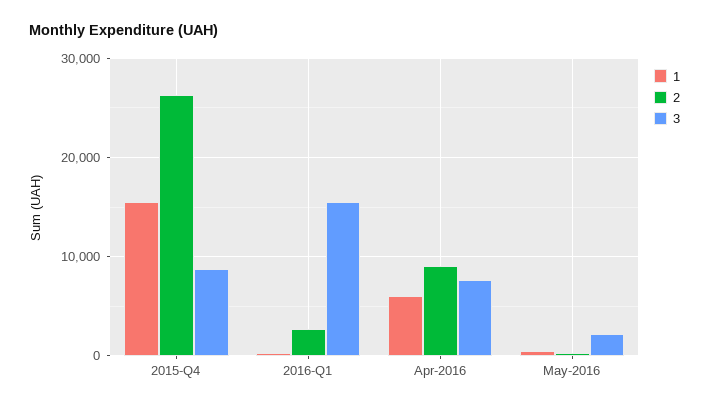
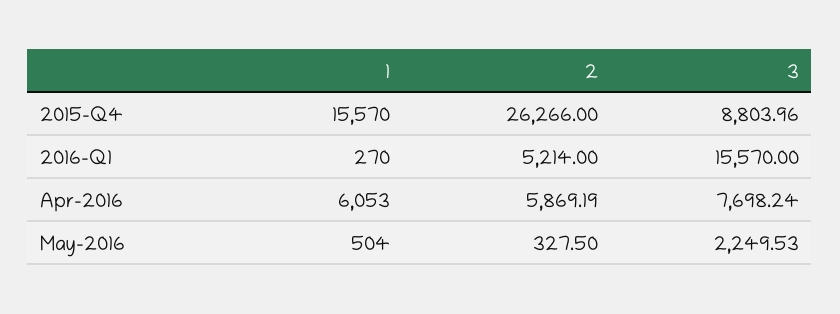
2, 2016-Q1: 3000 -> 5214
2, Apr-2016: 9000 -> 5869.19

